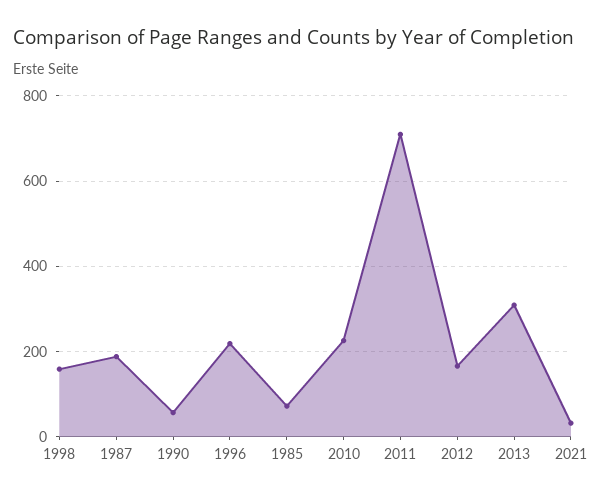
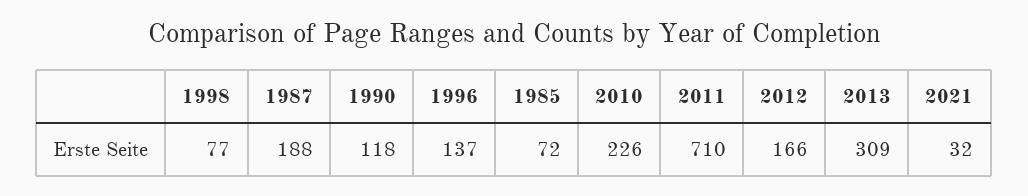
1998: 160 -> 77
1990: 60 -> 118
1996: 220 -> 137

